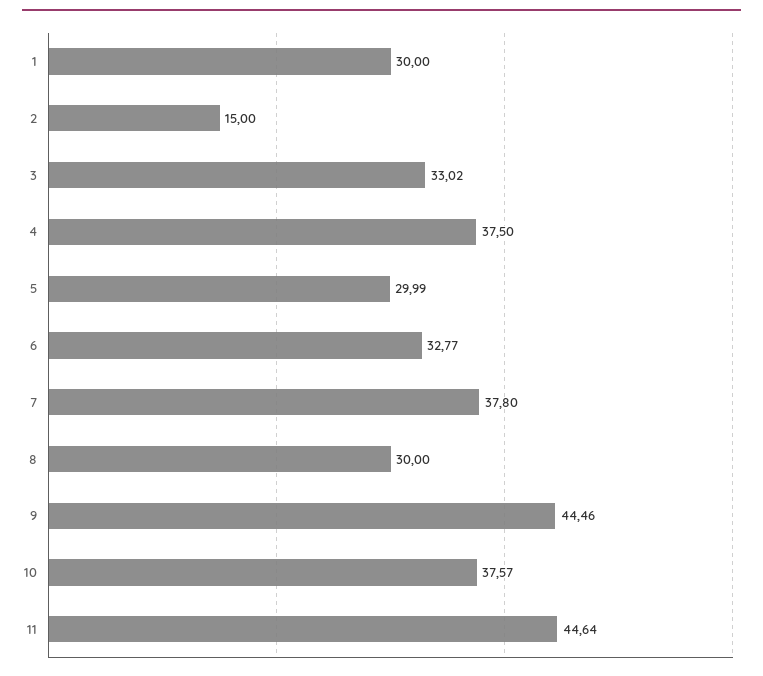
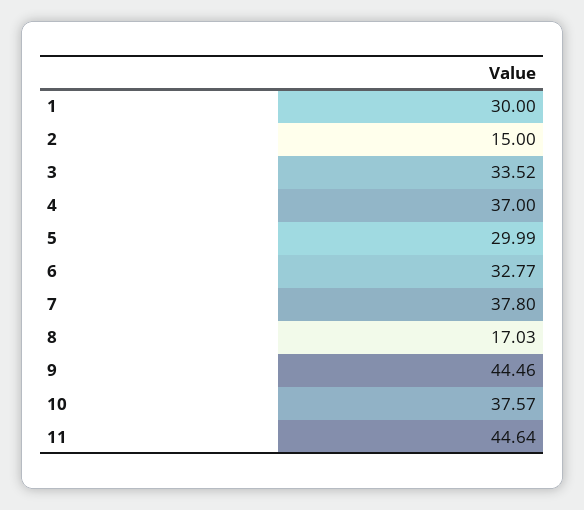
3: 33.02 -> 33.52
4: 37.5 -> 37
8: 30 -> 17.03

